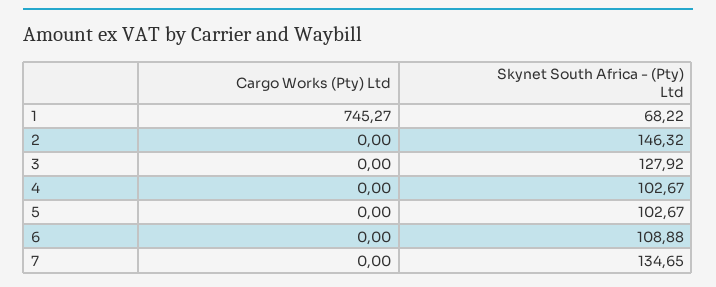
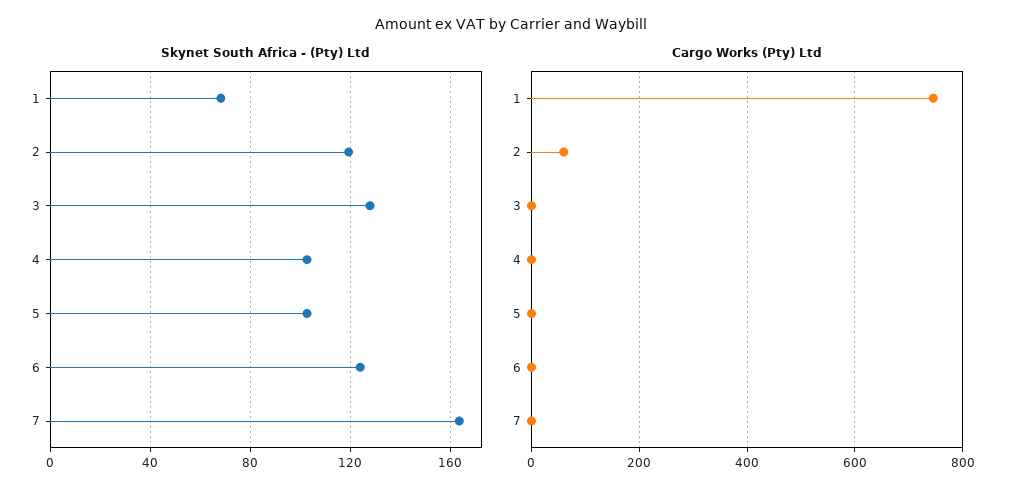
Cargo Works (Pty) Ltd, 2: 0 -> 60
Skynet South Africa - (Pty) Ltd, 2: 146.32 -> 120
Skynet South Africa - (Pty) Ltd, 6: 108.88 -> 125
Skynet South Africa - (Pty) Ltd, 7: 134.65 -> 165

